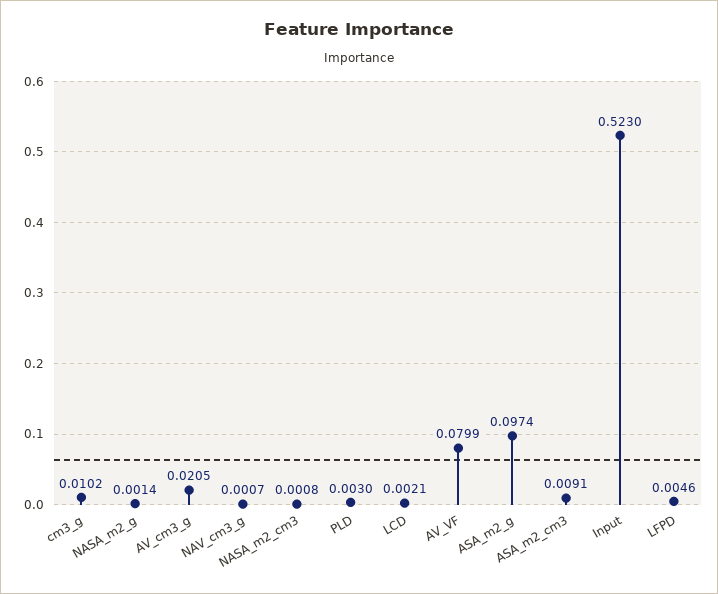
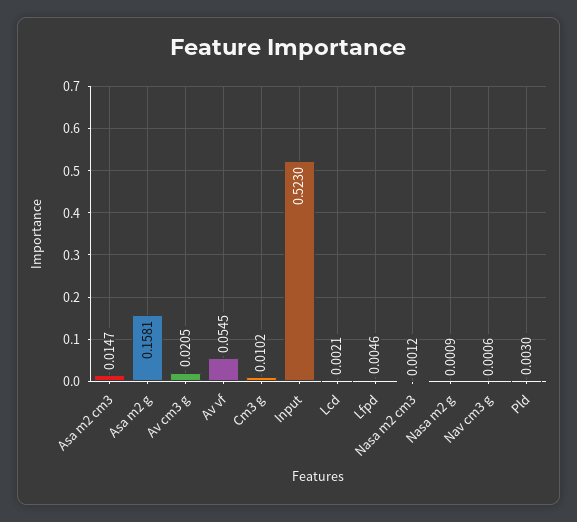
NASA_m2_g: 0.0014 -> 0.0009
NAV_cm3_g: 0.0007 -> 0.0006
NASA_m2_cm3: 0.0008 -> 0.0012
AV_VF: 0.0799 -> 0.0545
ASA_m2_g: 0.0974 -> 0.1581
ASA_m2_cm3: 0.0091 -> 0.0147

